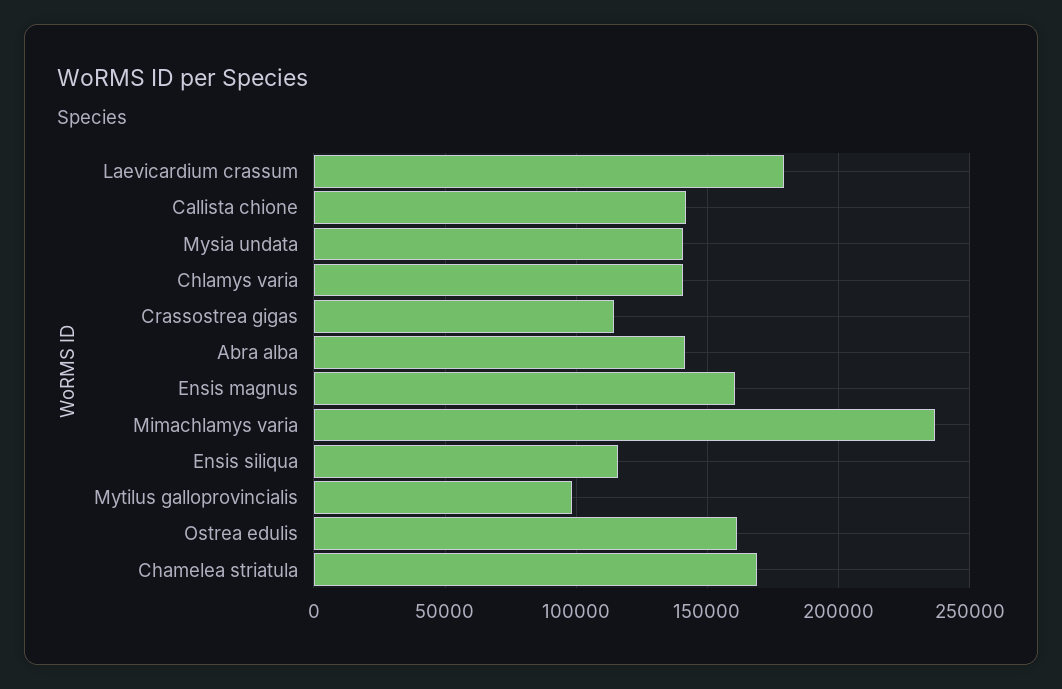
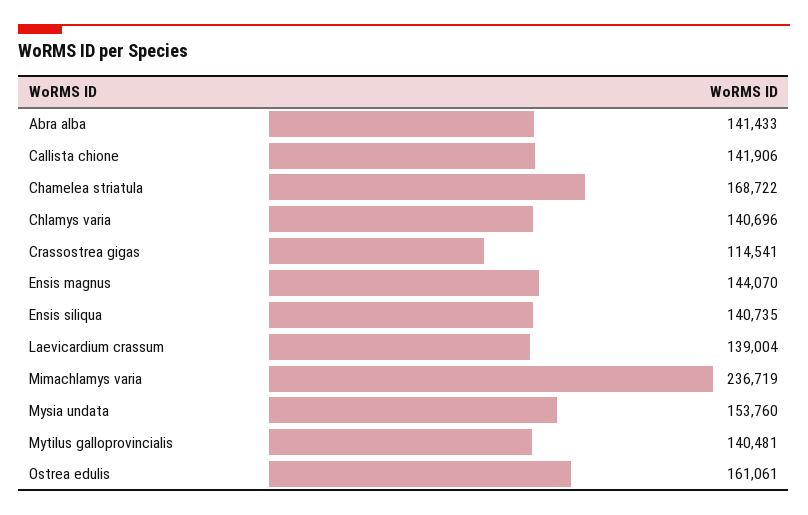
Laevicardium crassum: 180000 -> 139004
Mysia undata: 140000 -> 153760
Ensis magnus: 160000 -> 144070
Ensis siliqua: 115000 -> 140735
Mytilus galloprovincialis: 100000 -> 140481

